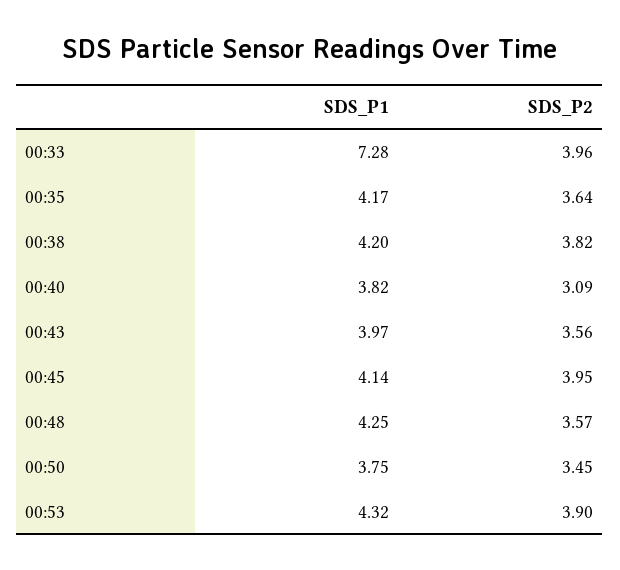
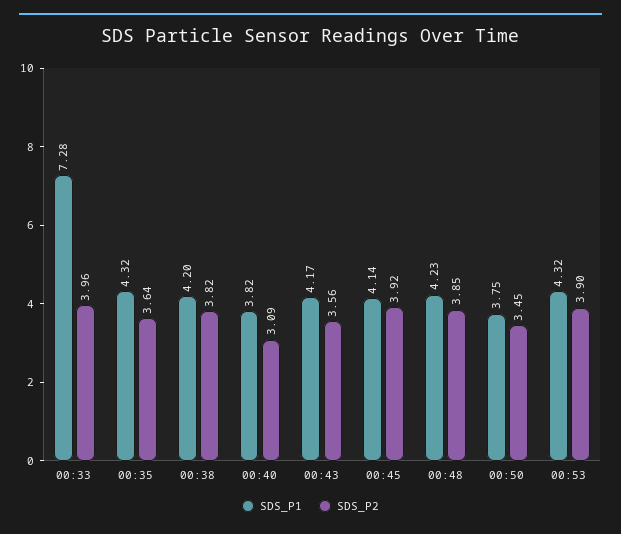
SDS_P1, 00:35: 4.17 -> 4.32
SDS_P1, 00:43: 3.97 -> 4.17
SDS_P2, 00:45: 3.95 -> 3.92
SDS_P1, 00:48: 4.25 -> 4.23
SDS_P2, 00:48: 3.57 -> 3.85

